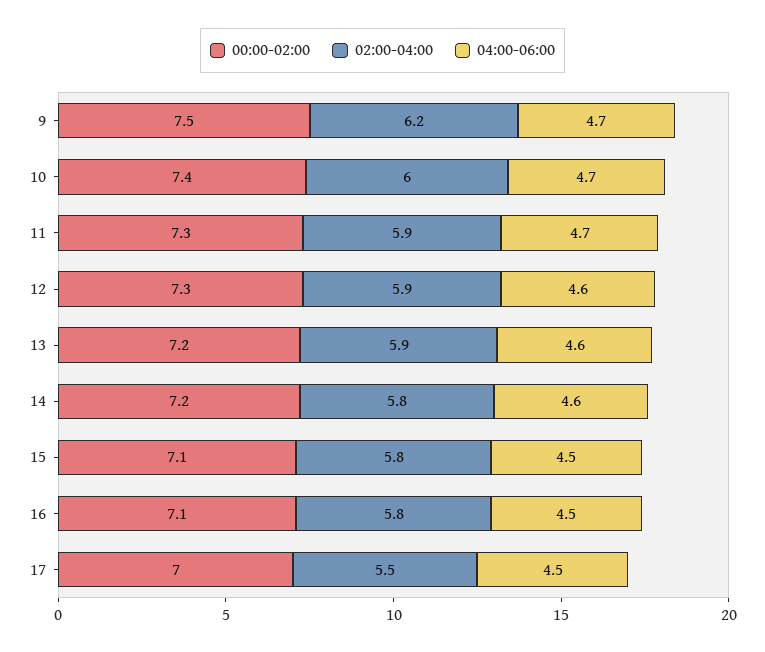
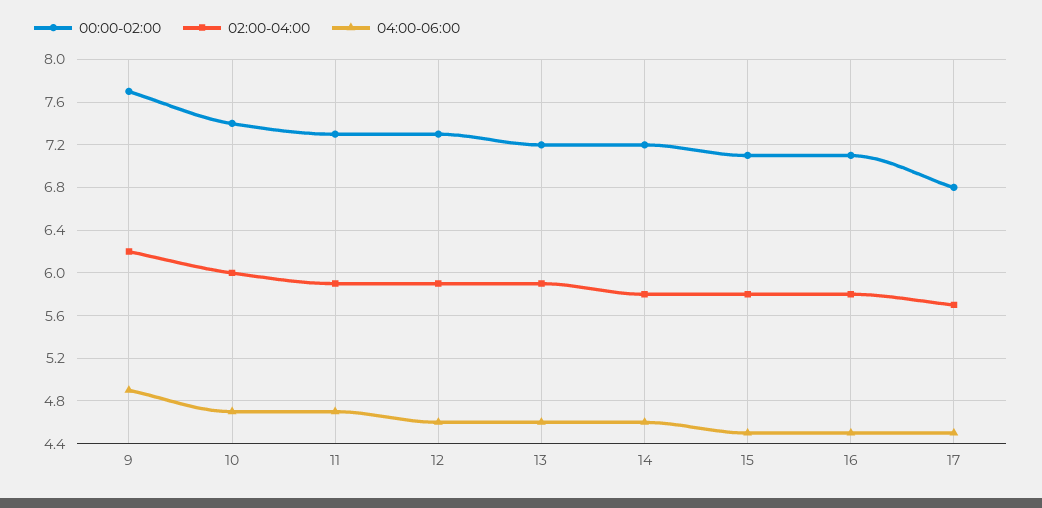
00:00-02:00, 9: 7.5 -> 7.7
04:00-06:00, 9: 4.7 -> 4.9
00:00-02:00, 17: 7 -> 6.8
02:00-04:00, 17: 5.5 -> 5.7

